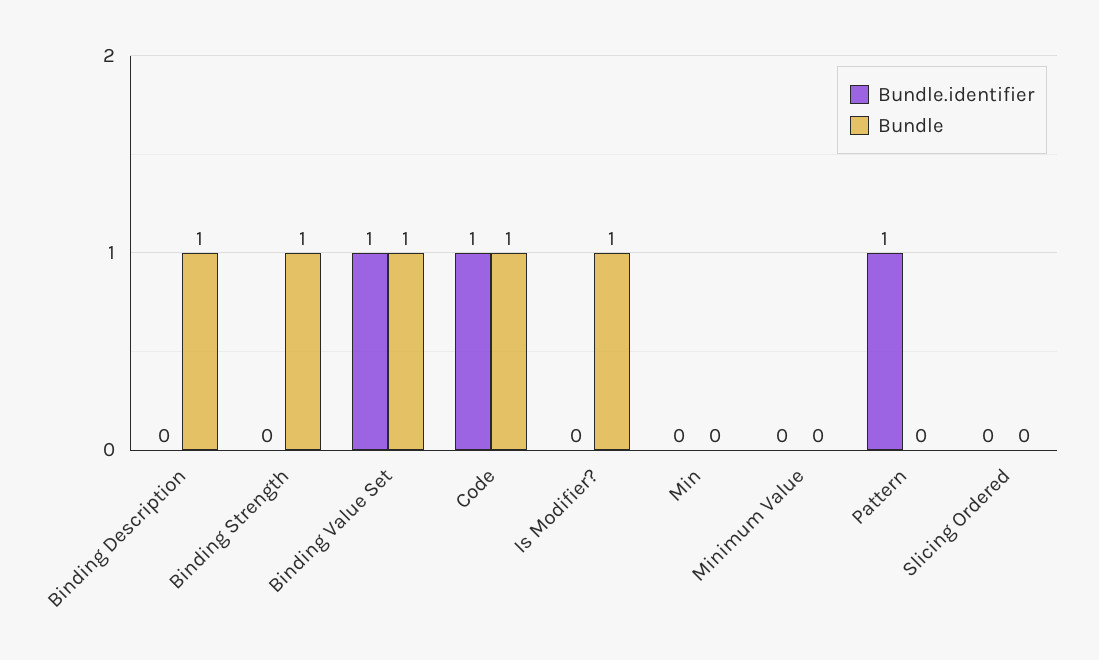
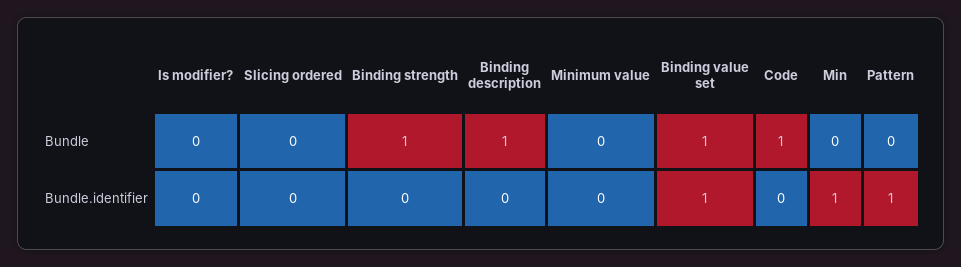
Bundle.identifier, Code: 1 -> 0
Bundle, Is Modifier?: 1 -> 0
Bundle.identifier, Min: 0 -> 1

